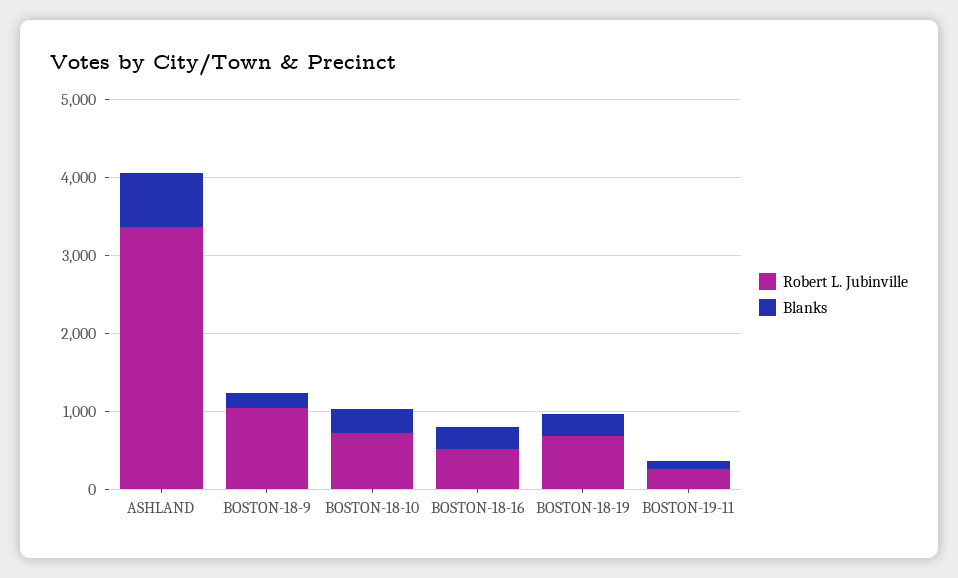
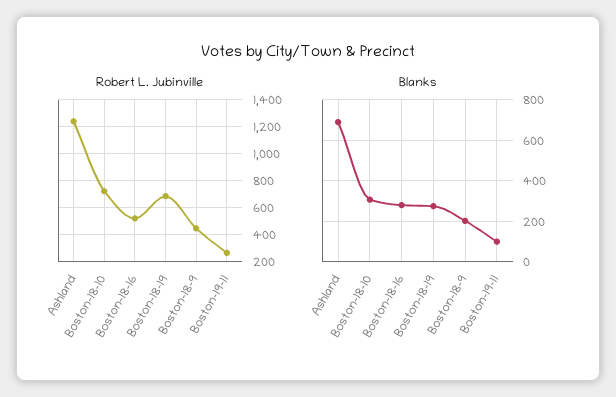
Robert L. Jubinville, ASHLAND: 3400 -> 1250
Robert L. Jubinville, BOSTON-18-9: 1000 -> 450

